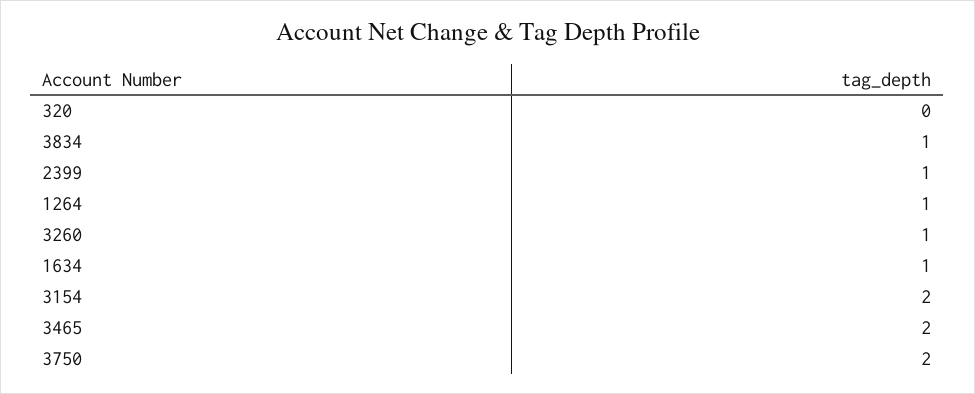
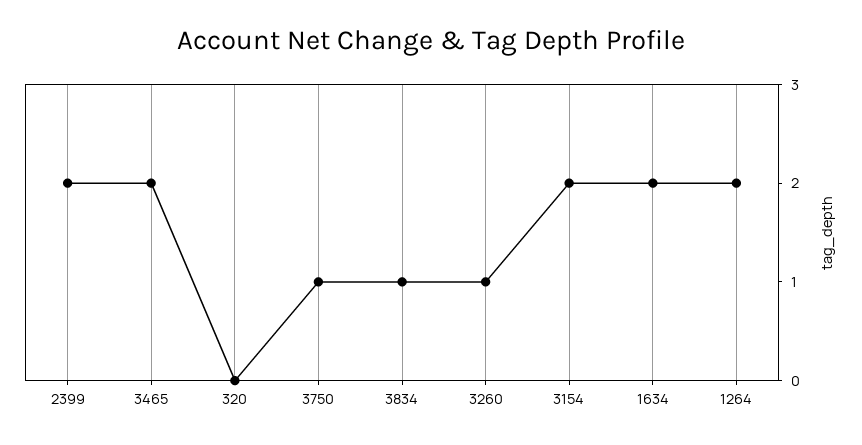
2399: 1 -> 2
1264: 1 -> 2
1634: 1 -> 2
3750: 2 -> 1

